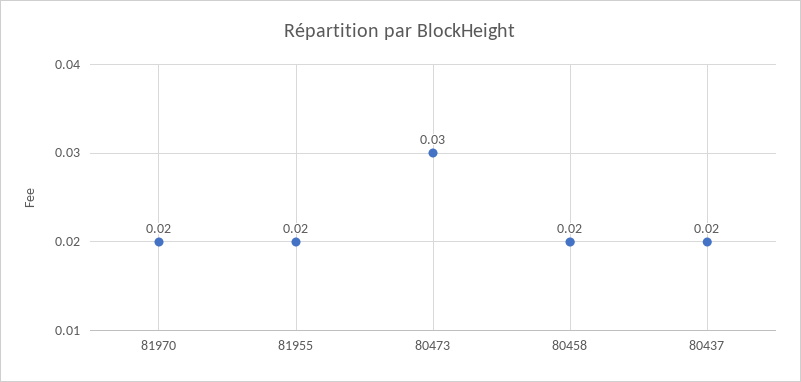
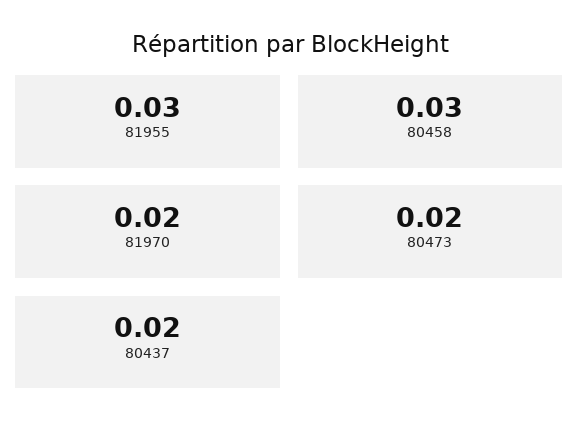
81955: 0.02 -> 0.03
80473: 0.03 -> 0.02
80458: 0.02 -> 0.03

